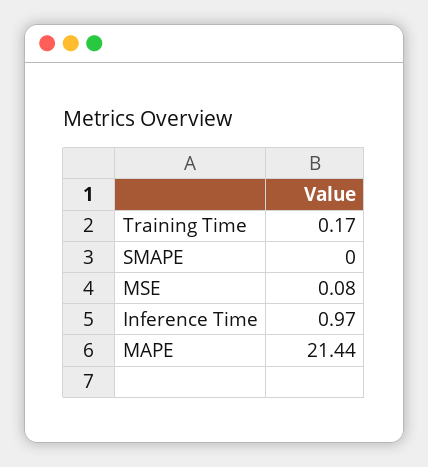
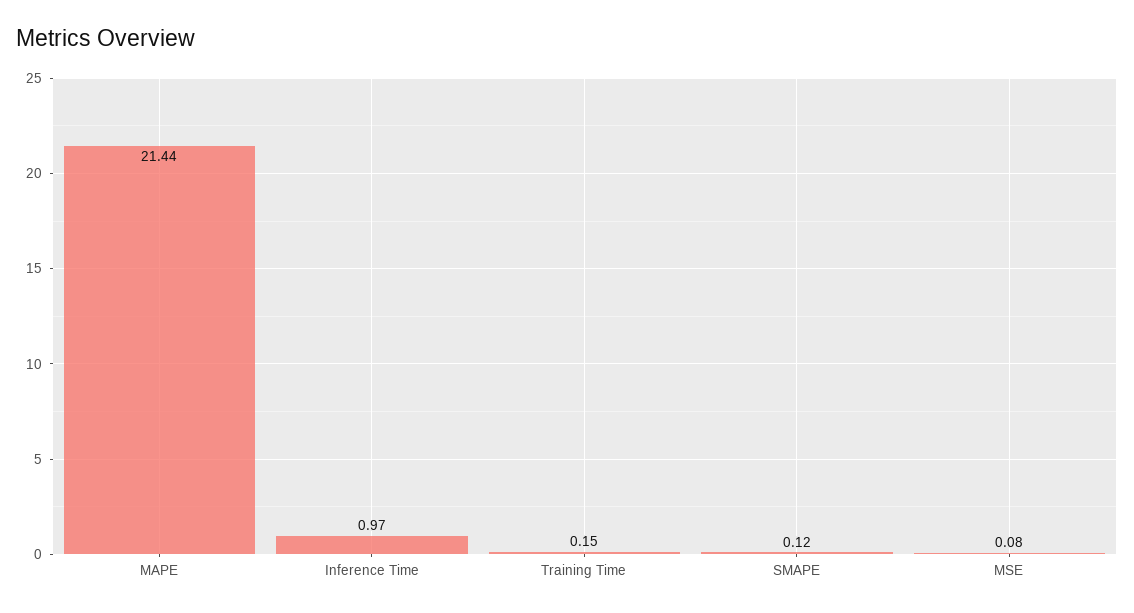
Training Time: 0.17 -> 0.15
SMAPE: 0 -> 0.12

